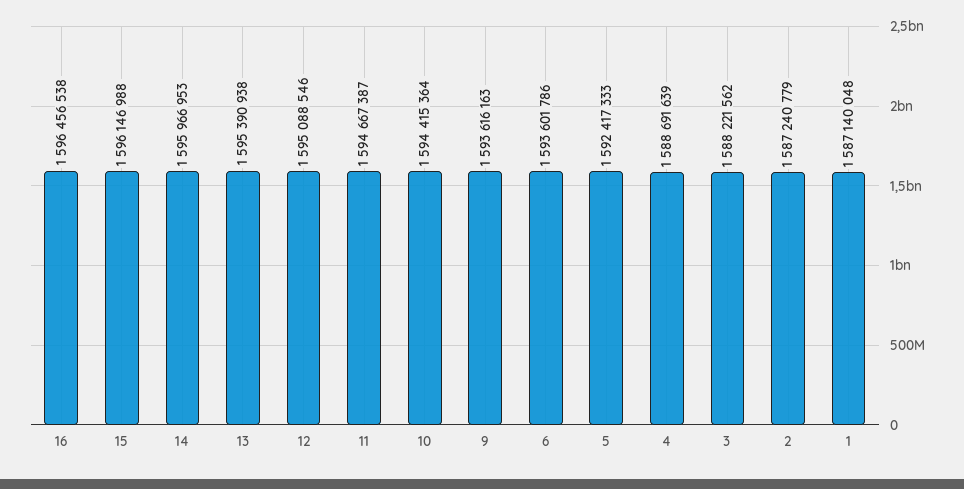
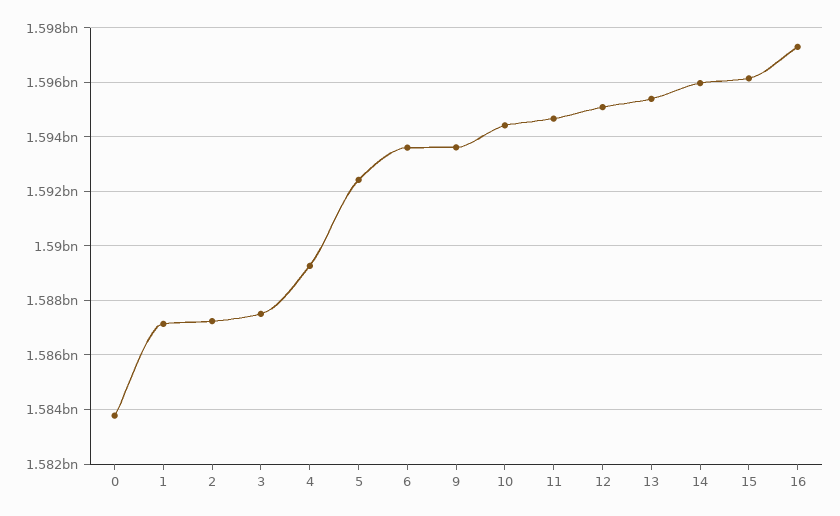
16: 1596456538 -> 1597250000
4: 1588691639 -> 1589250000
3: 1588221562 -> 1587500000
0: none -> 1583750000

